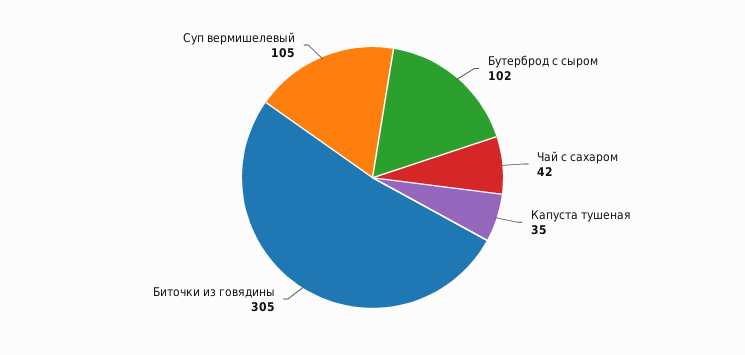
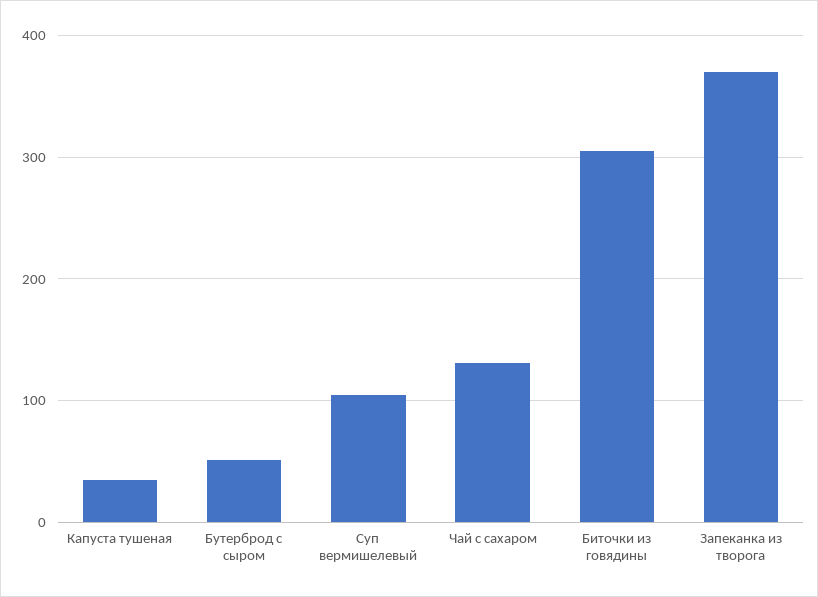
Бутерброд с сыром: 102 -> 50
Чай с сахаром: 42 -> 130
Запеканка из творога: none -> 370

